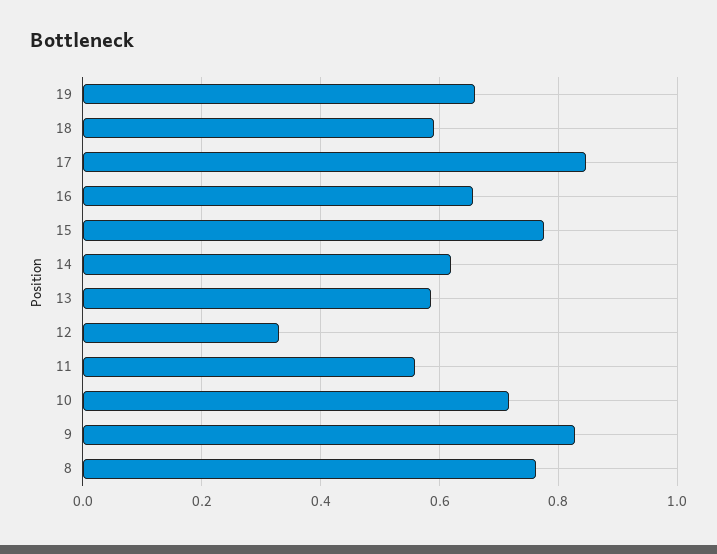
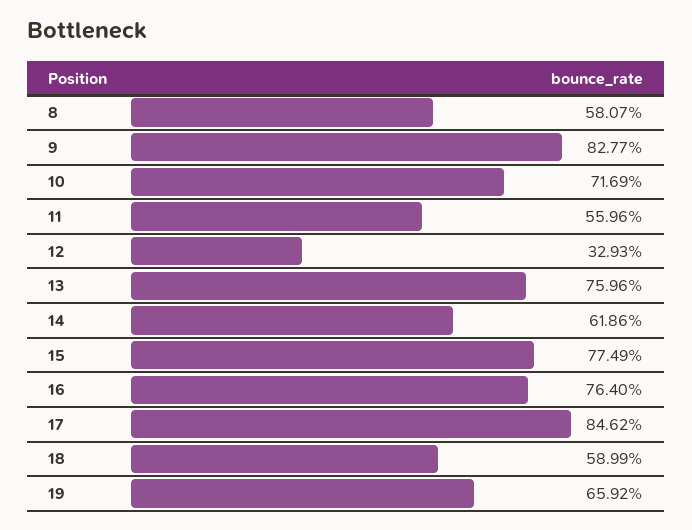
16: 0.66 -> 0.764
13: 0.58 -> 0.7596
8: 0.76 -> 0.5807

